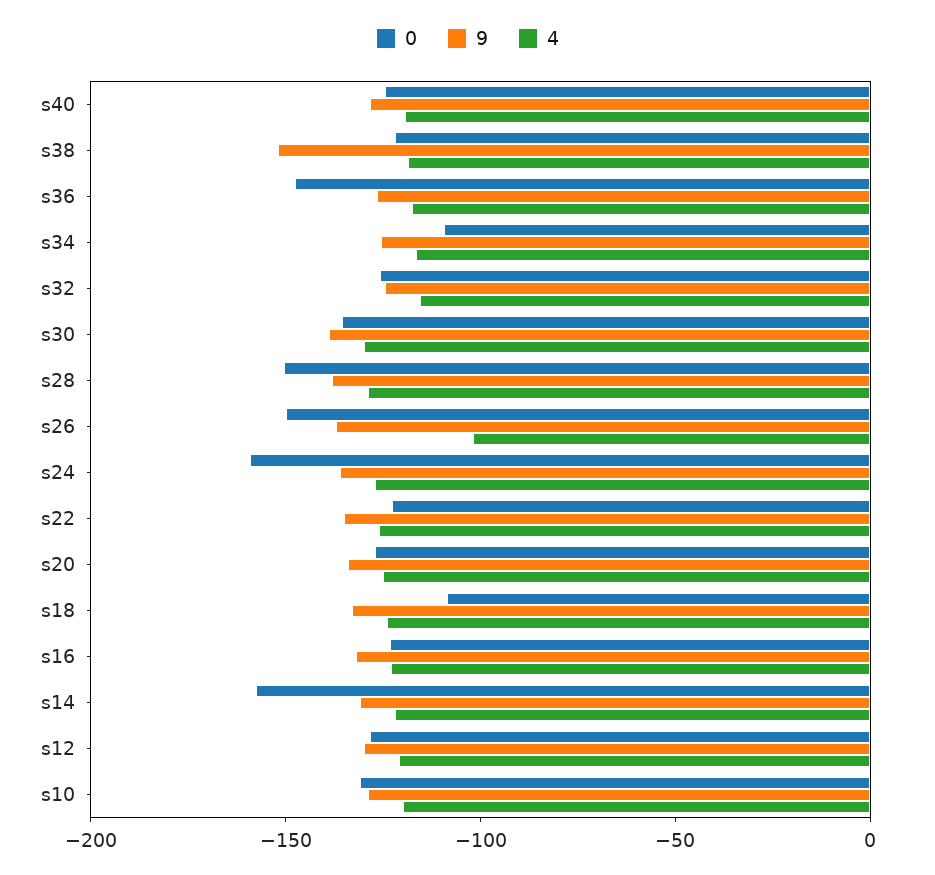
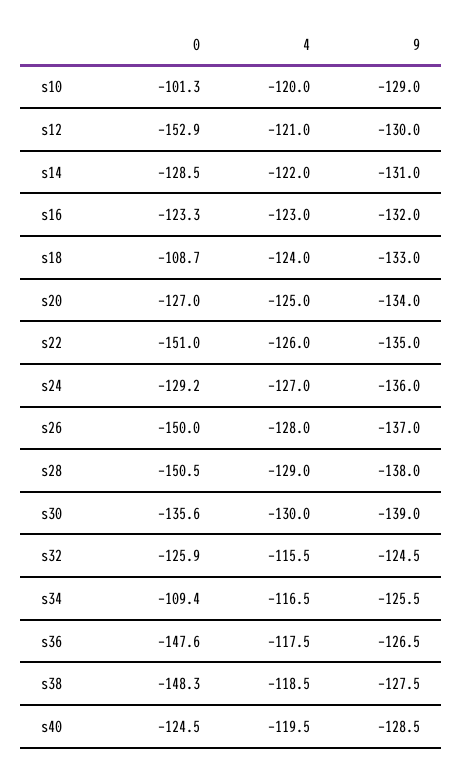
0, s38: -120 -> -148.3
9, s38: -150 -> -127.5
4, s26: -100 -> -128
0, s24: -160 -> -129.2
0, s22: -120 -> -151
0, s14: -160 -> -128.5
0, s12: -130 -> -152.9
0, s10: -130 -> -101.3

